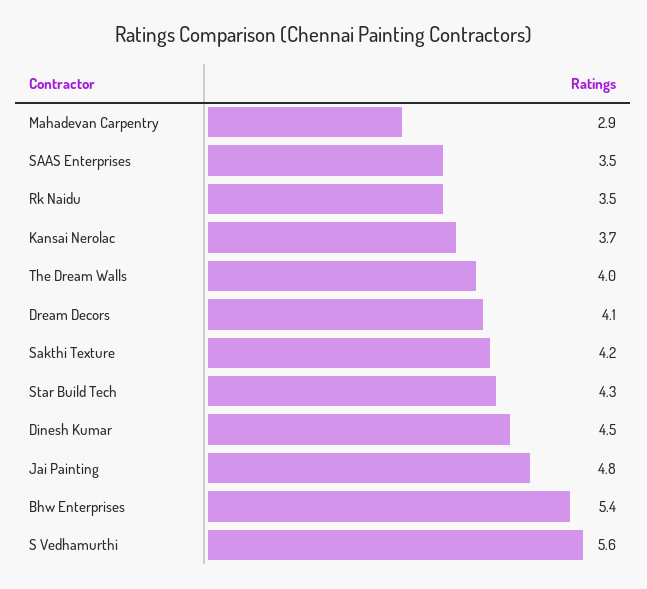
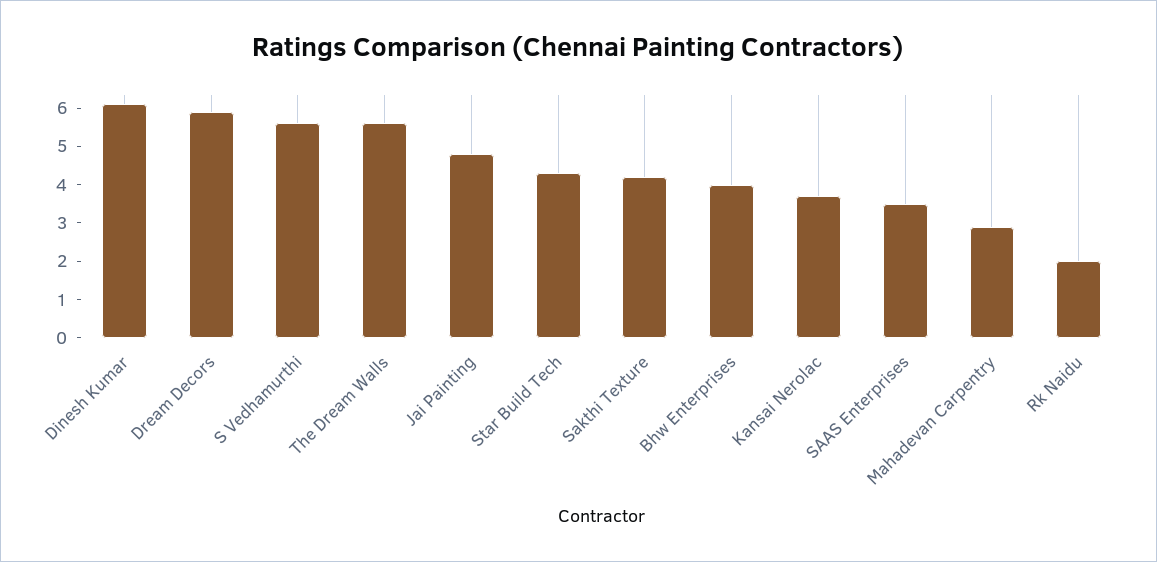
Rk Naidu: 3.5 -> 2
The Dream Walls: 4 -> 5.5
Dream Decors: 4.1 -> 6
Dinesh Kumar: 4.5 -> 6
Bhw Enterprises: 5.4 -> 4

